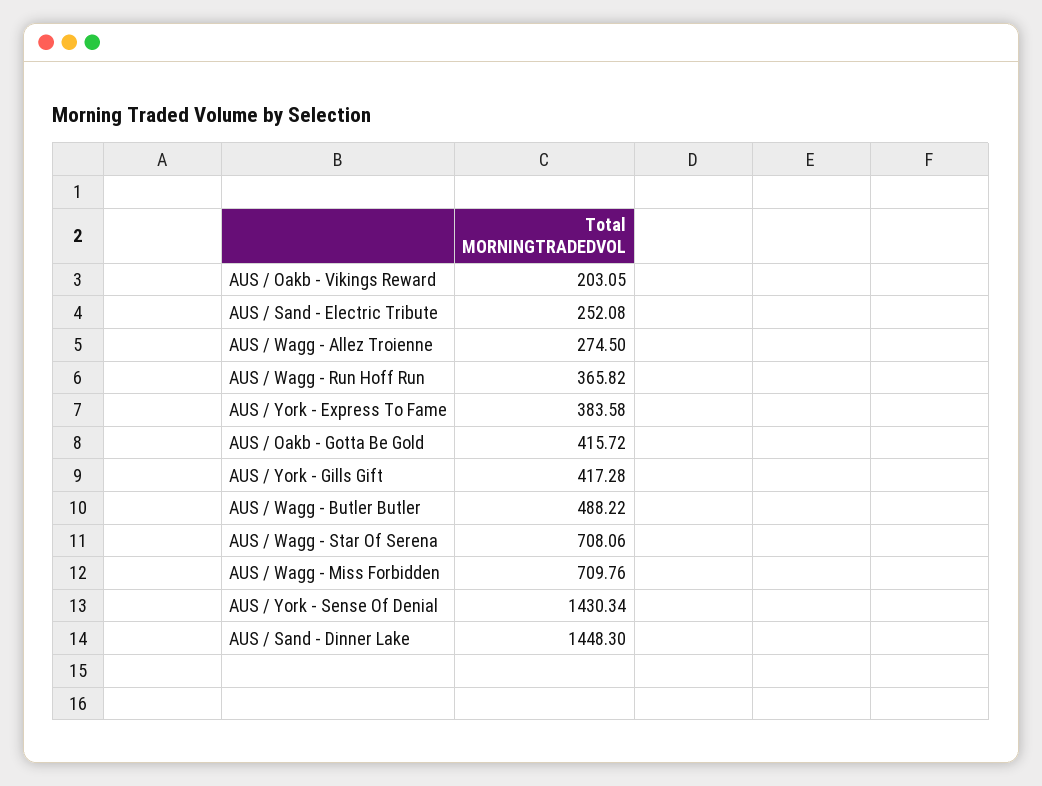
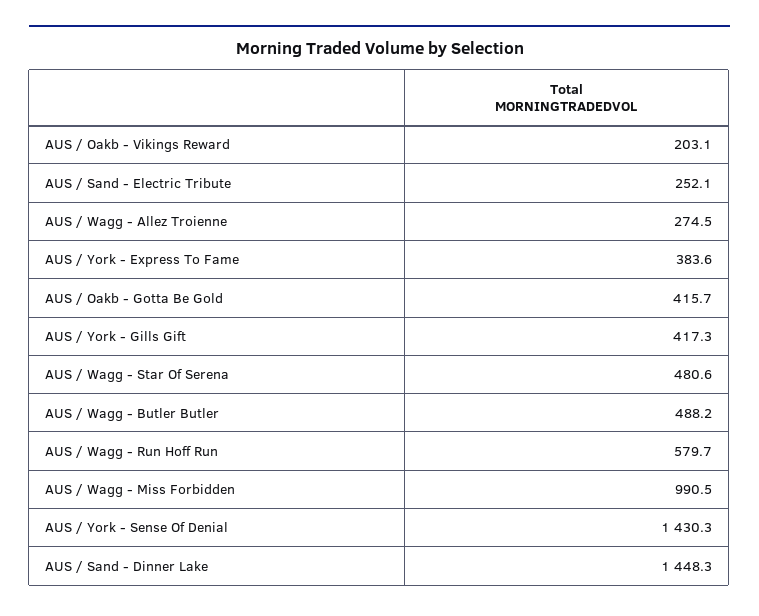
AUS / Wagg - Run Hoff Run: 365.82 -> 579.7
AUS / Wagg - Star Of Serena: 708.06 -> 480.6
AUS / Wagg - Miss Forbidden: 709.76 -> 990.5

